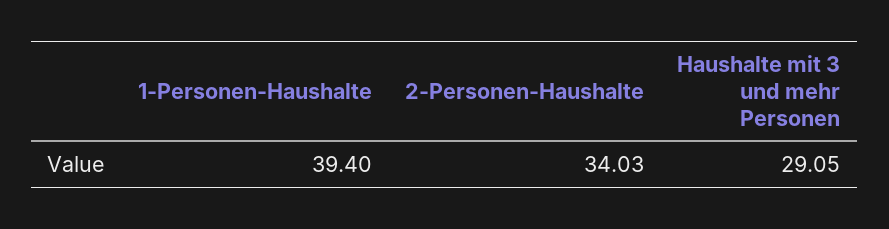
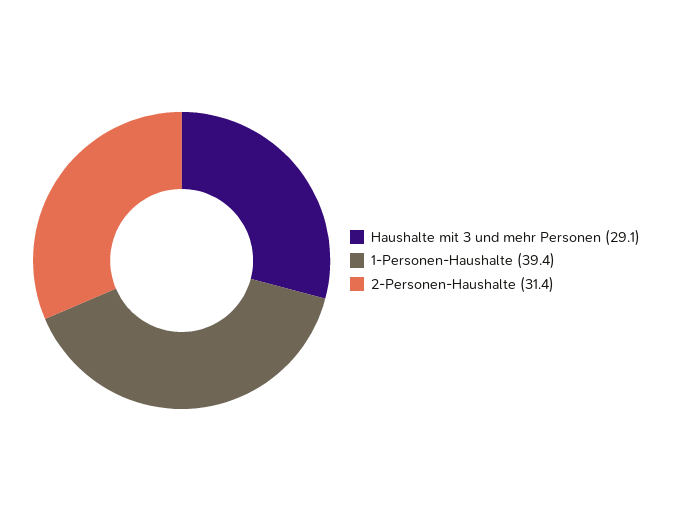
2-Personen-Haushalte: 34.03 -> 31.4

